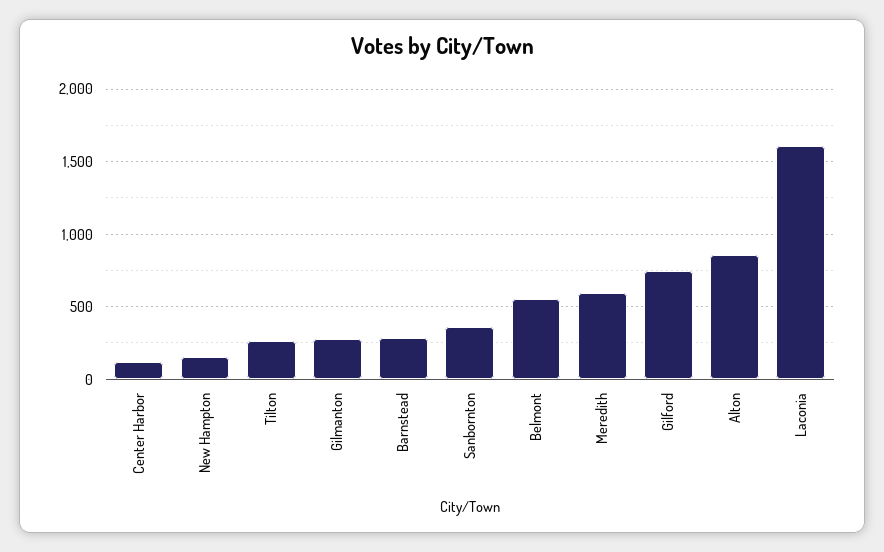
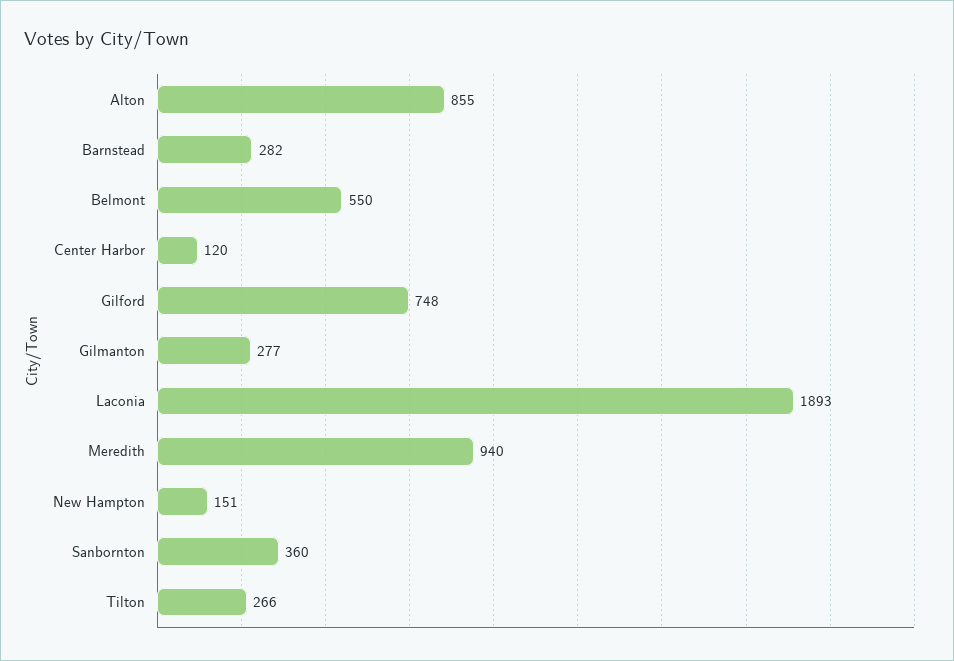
Meredith: 600 -> 940
Laconia: 1600 -> 1893

